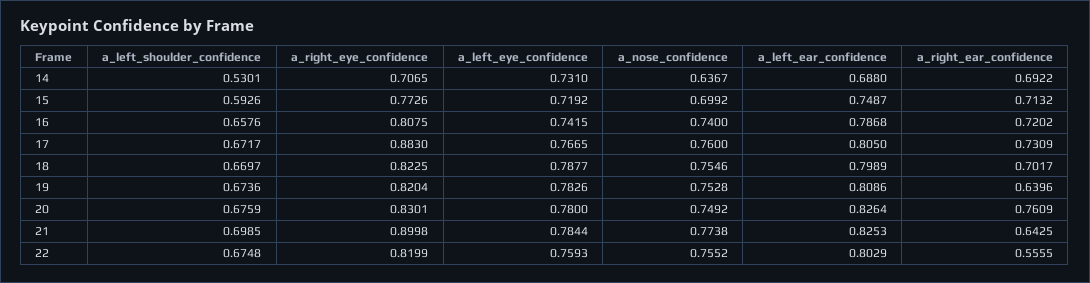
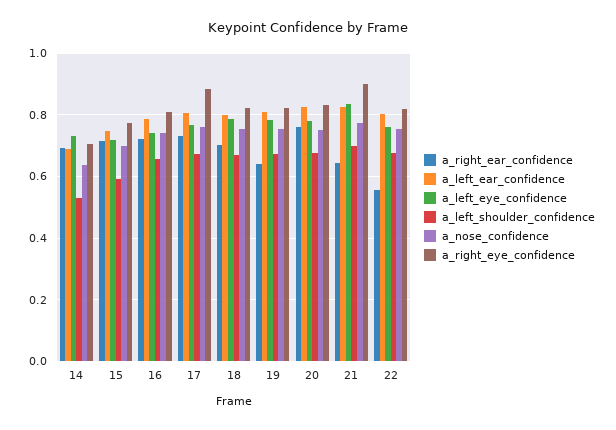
a_left_eye_confidence, 21: 0.7844 -> 0.84

